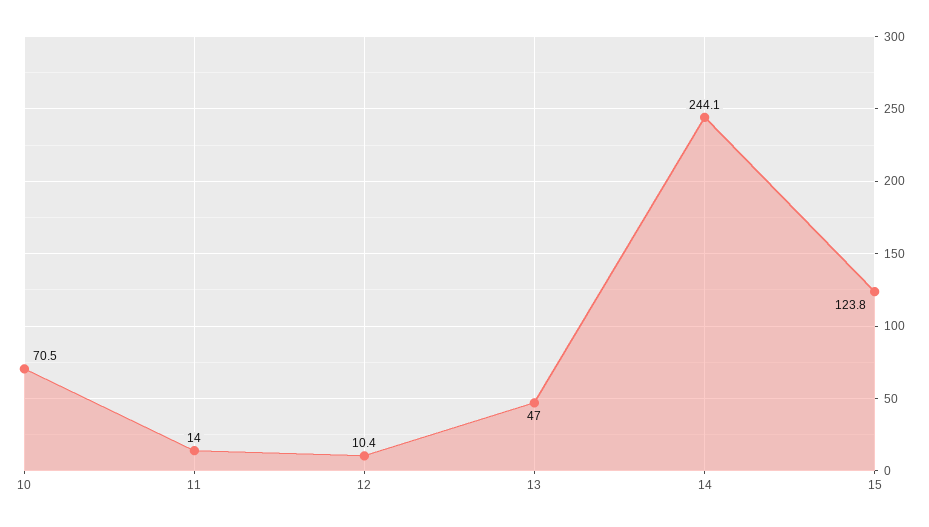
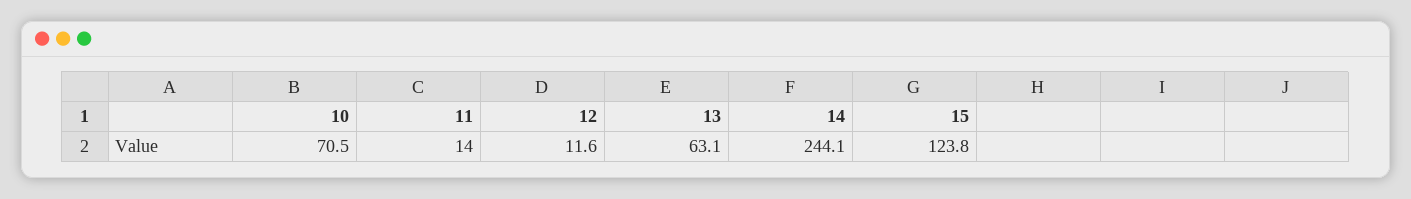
12: 10.4 -> 11.6
13: 47 -> 63.1

